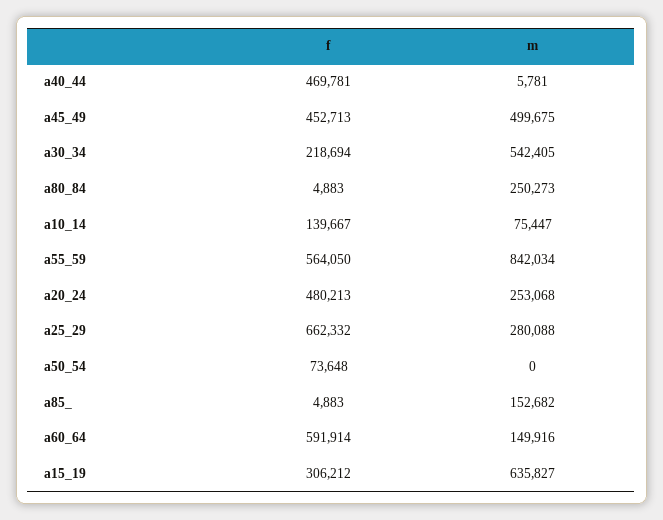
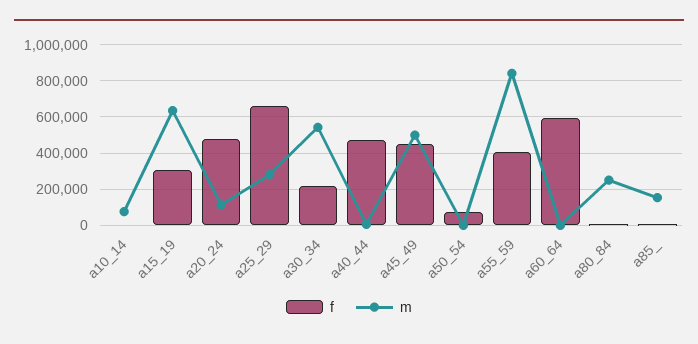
f, a10_14: 139667 -> 0
f, a55_59: 564050 -> 400000
m, a20_24: 253068 -> 100000
m, a60_64: 149916 -> 0

